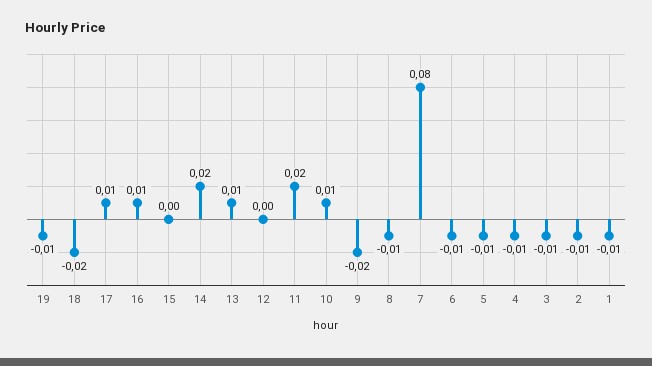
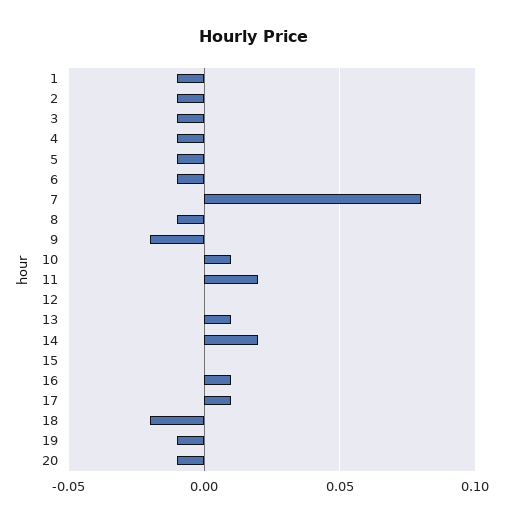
20: none -> -0.01

